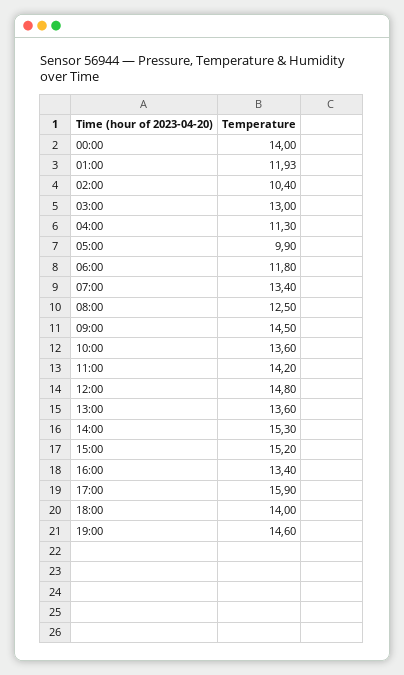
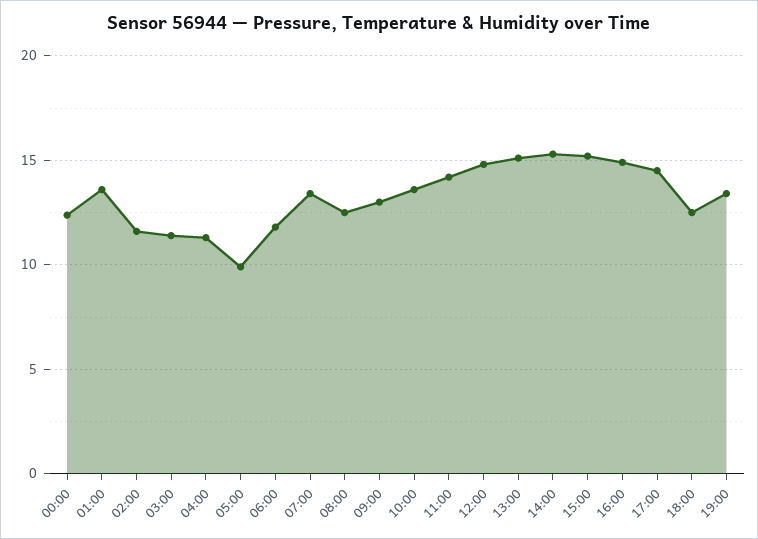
00:00: 14 -> 12.5
01:00: 11.93 -> 13.5
02:00: 10.4 -> 11.5
03:00: 13 -> 11.5
09:00: 14.5 -> 13
13:00: 13.6 -> 15
16:00: 13.4 -> 15
17:00: 15.9 -> 14.5
18:00: 14 -> 12.5
19:00: 14.6 -> 13.5

